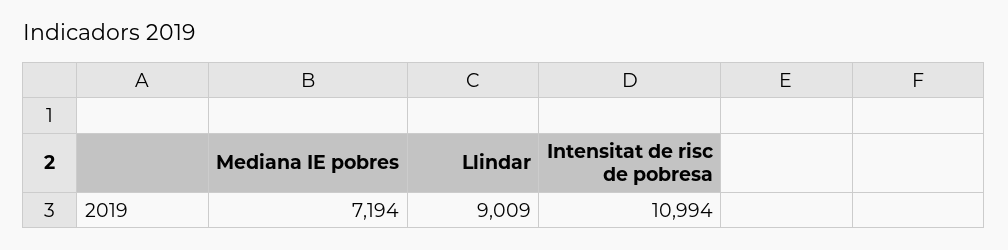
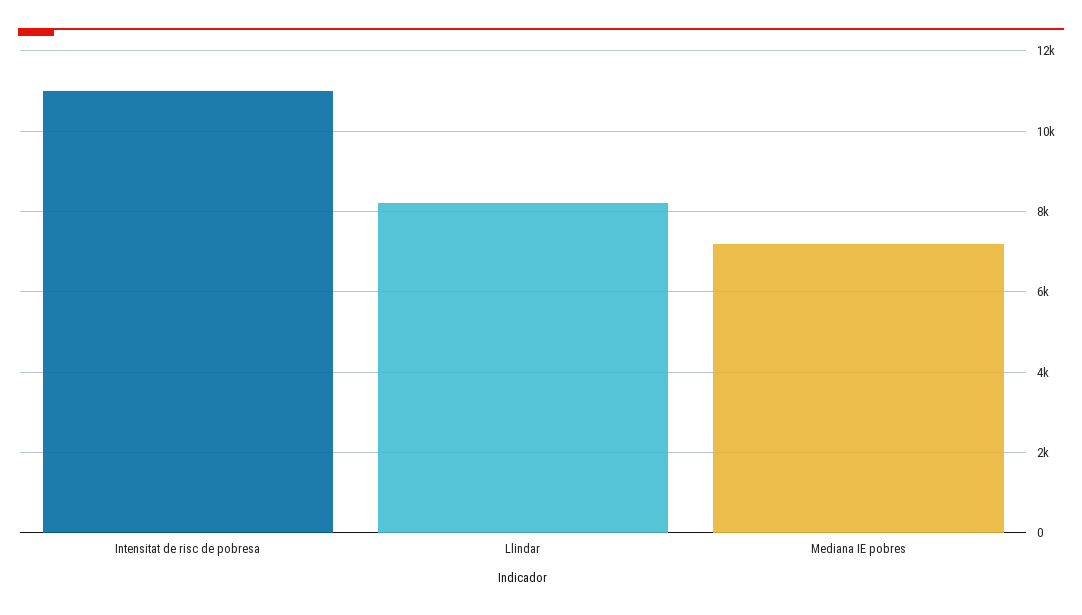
Llindar: 9009 -> 8200

